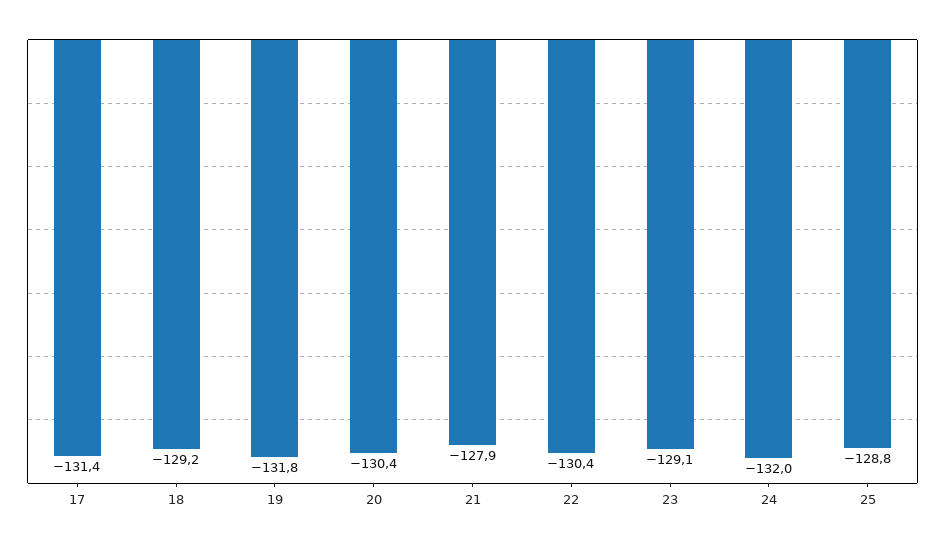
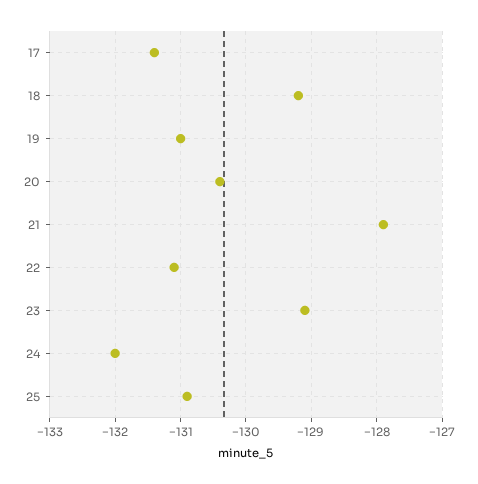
19: -131.8 -> -131
22: -130.4 -> -131.1
25: -128.8 -> -130.9

